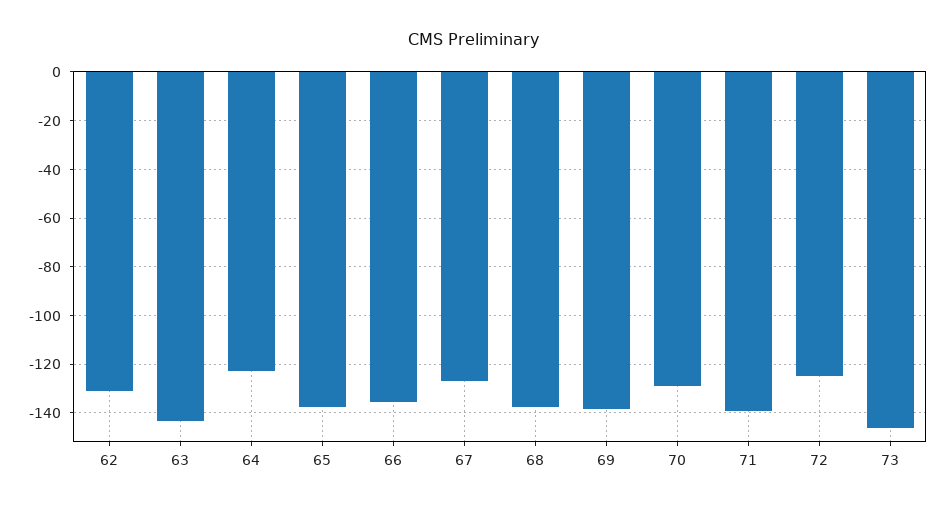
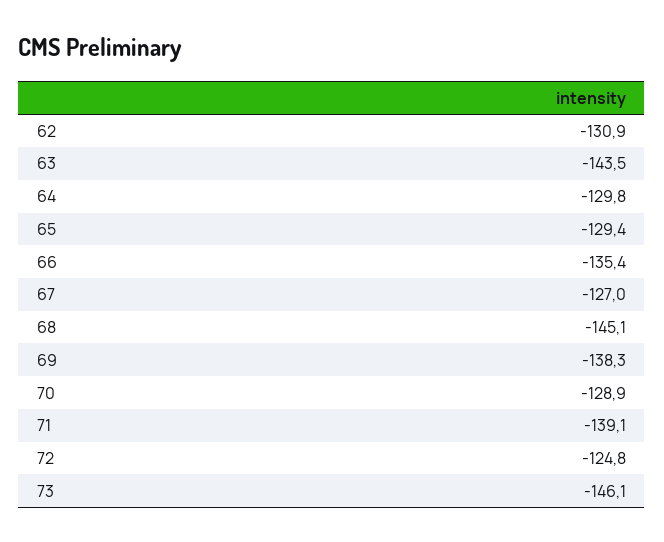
64: -122.5 -> -129.8
65: -137.5 -> -129.4
68: -137.5 -> -145.1

